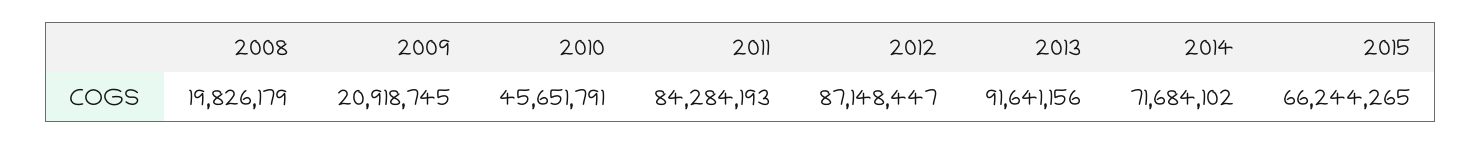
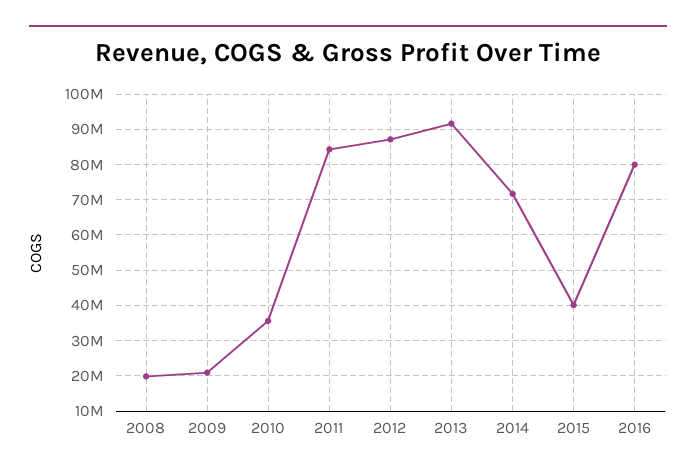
2010: 45651791 -> 36000000
2015: 66244265 -> 40000000
2016: none -> 80000000

